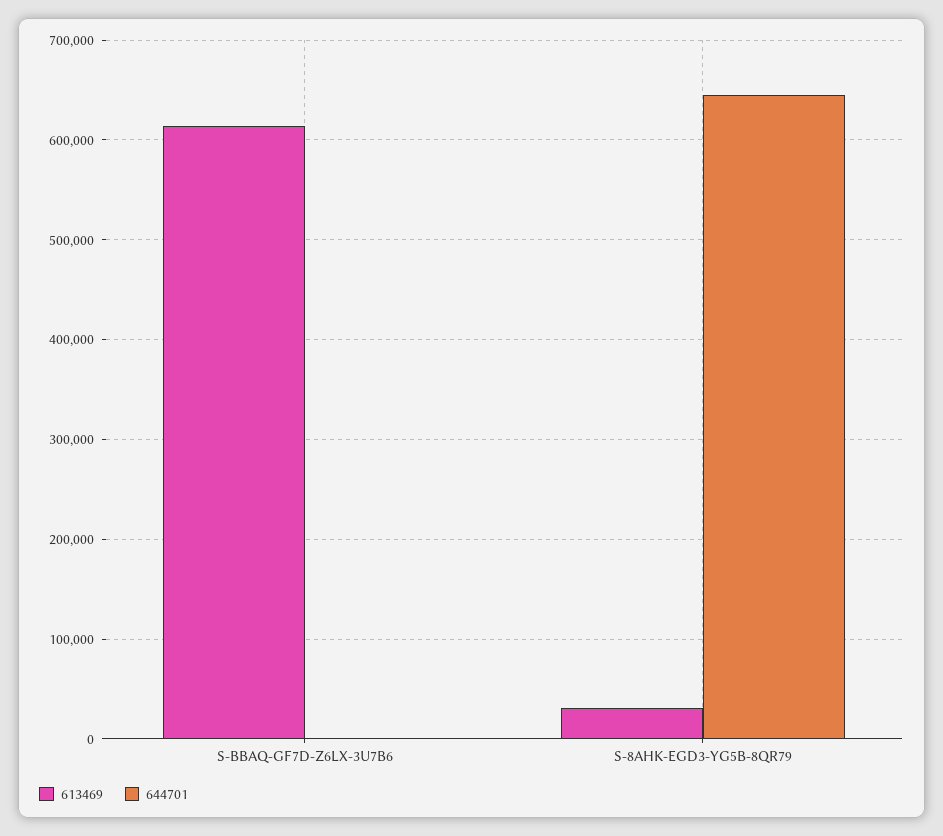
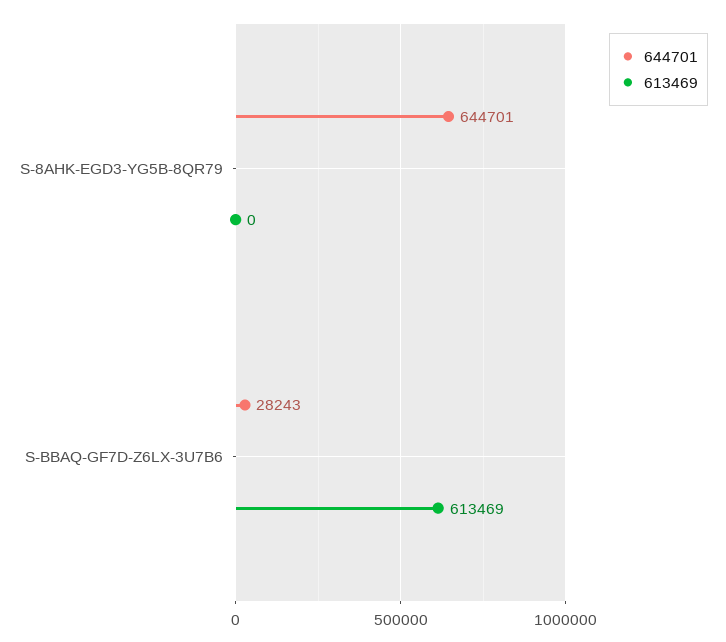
644701, S-BBAQ-GF7D-Z6LX-3U7B6: 0 -> 28243
613469, S-8AHK-EGD3-YG5B-8QR79: 30000 -> 0

